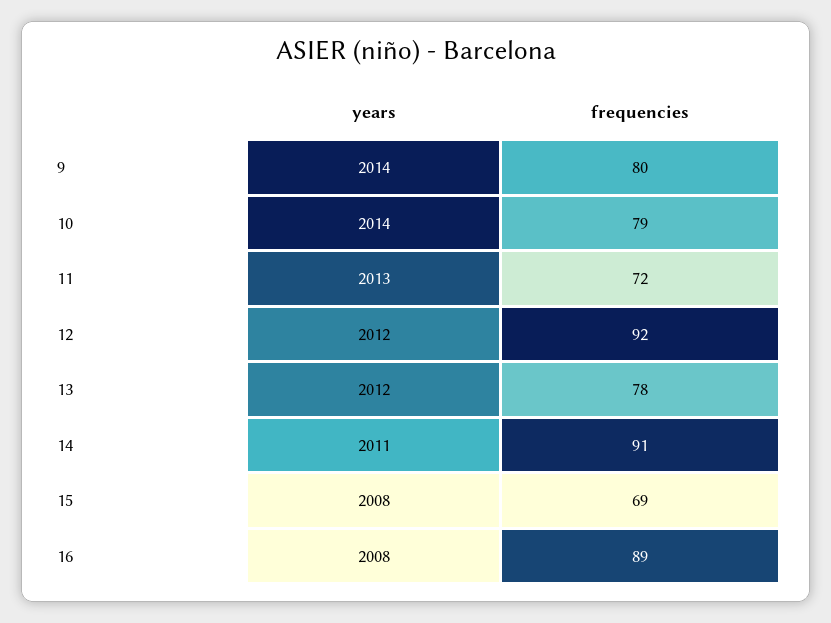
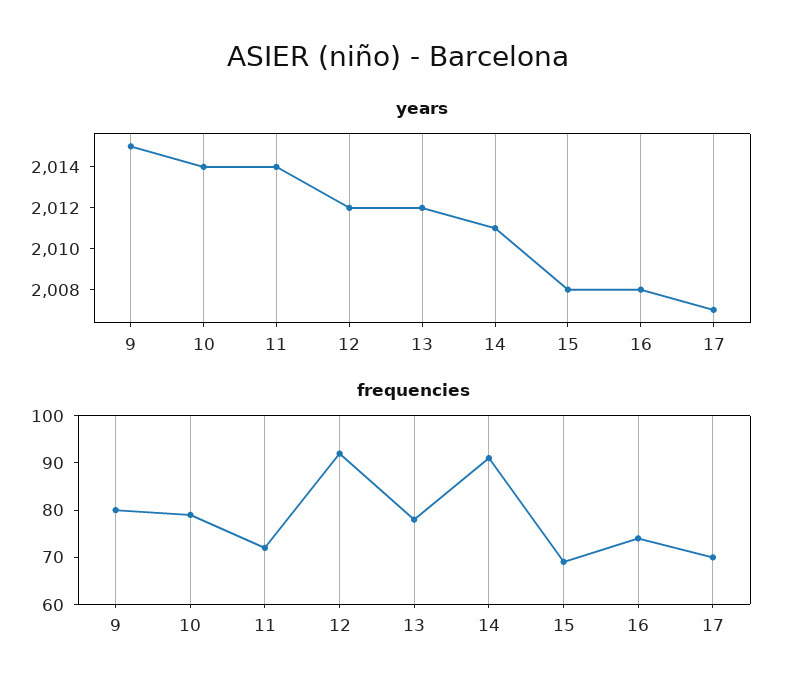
years, 9: 2014 -> 2015
years, 11: 2013 -> 2014
frequencies, 16: 89 -> 75
years, 17: none -> 2007
frequencies, 17: none -> 70

